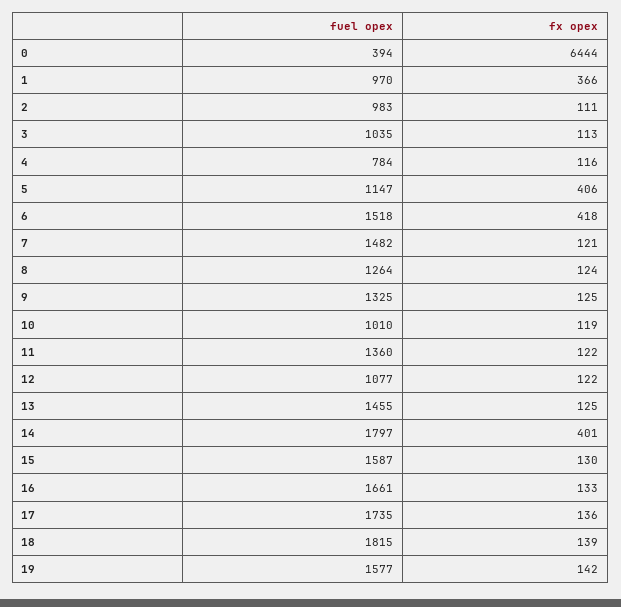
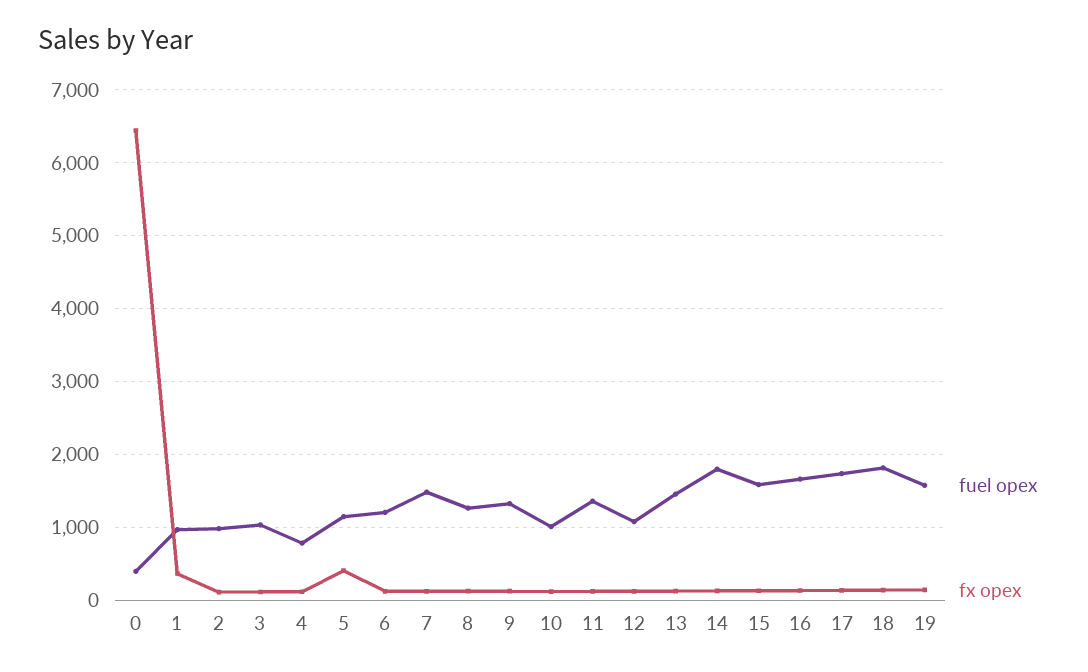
fuel opex, 6: 1518 -> 1200
fx opex, 6: 418 -> 100
fx opex, 14: 401 -> 100

